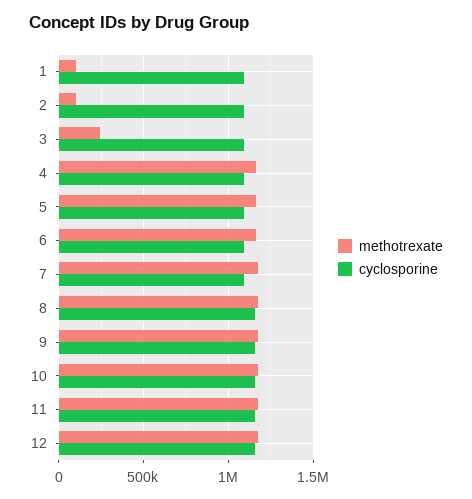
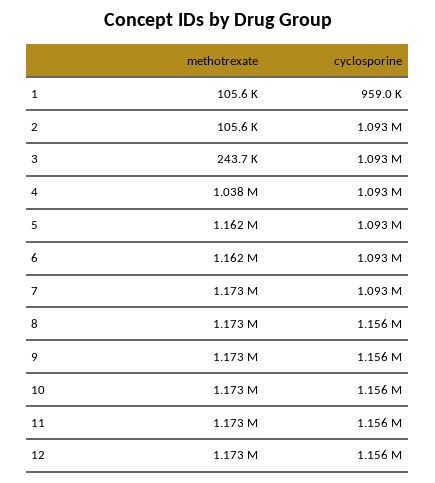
cyclosporine, 1: 1100000 -> 959000
methotrexate, 4: 1150000 -> 1038000

